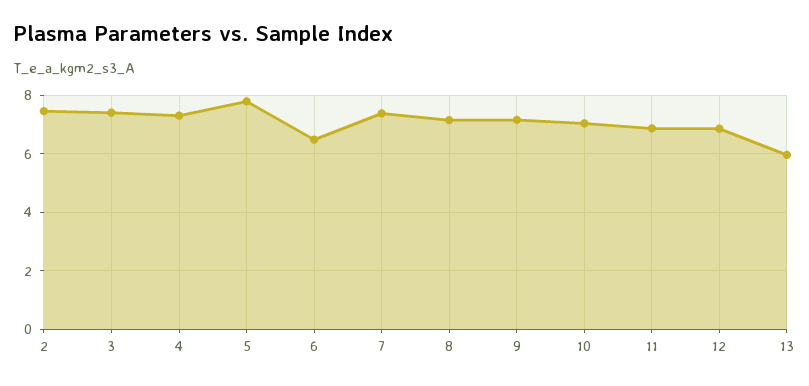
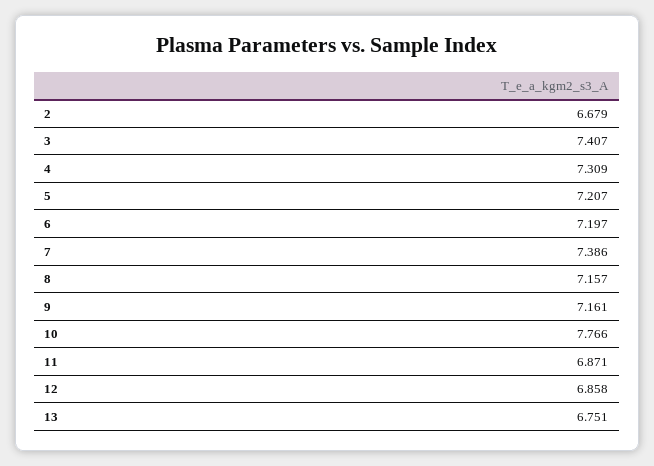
2: 7.5 -> 6.679
5: 7.75 -> 7.207
6: 6.5 -> 7.197
10: 7 -> 7.766
13: 6 -> 6.751

